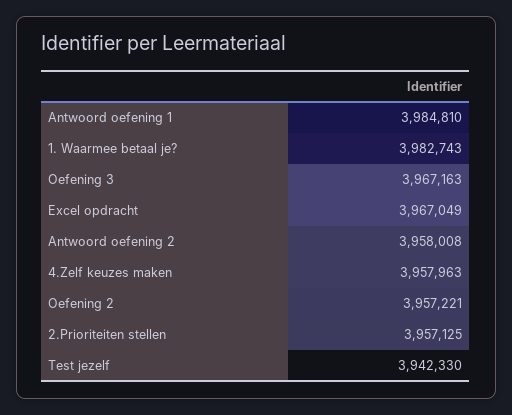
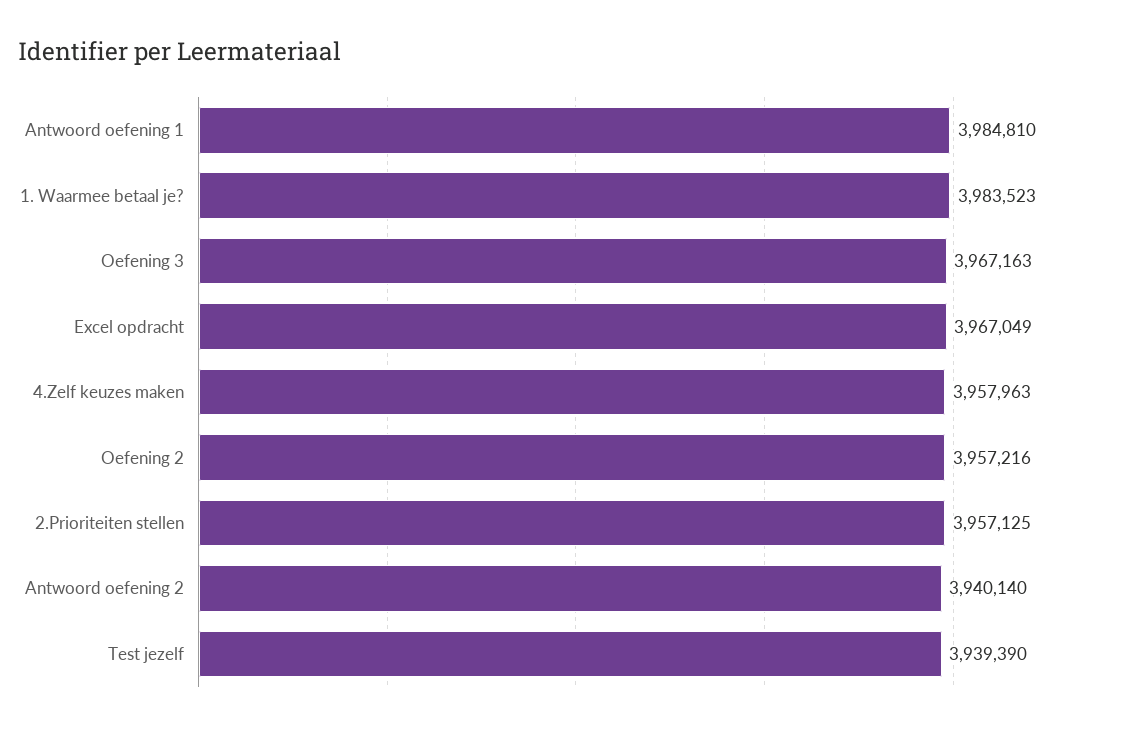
1. Waarmee betaal je?: 3982743 -> 3983523
Antwoord oefening 2: 3958008 -> 3940140
Oefening 2: 3957221 -> 3957216
Test jezelf: 3942330 -> 3939390

